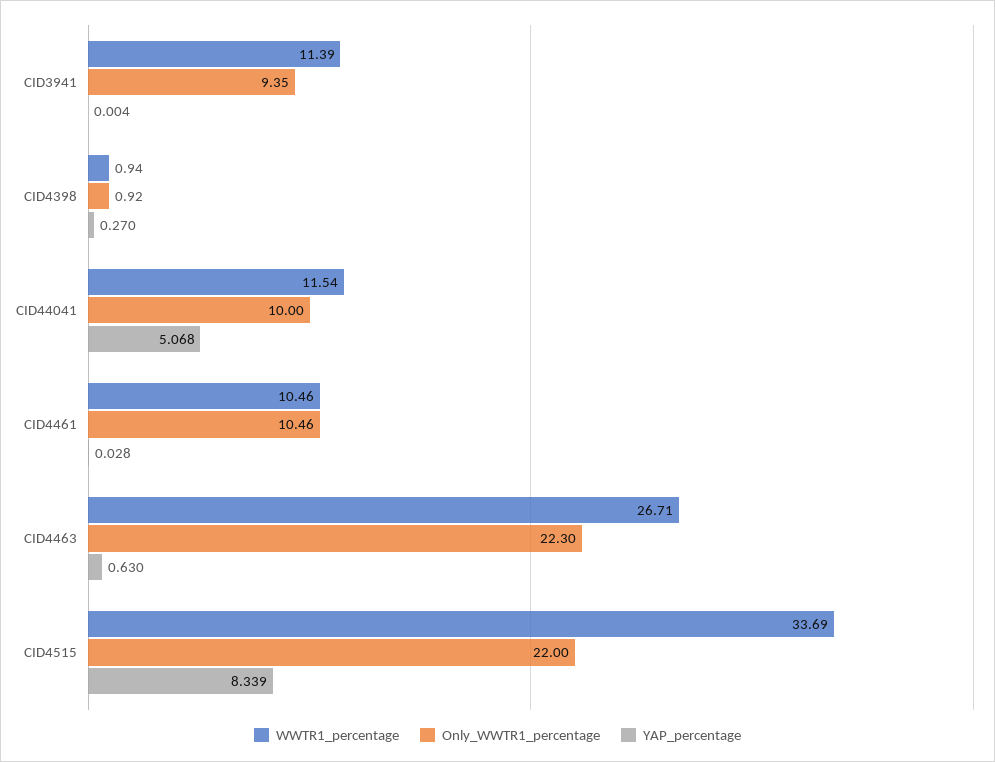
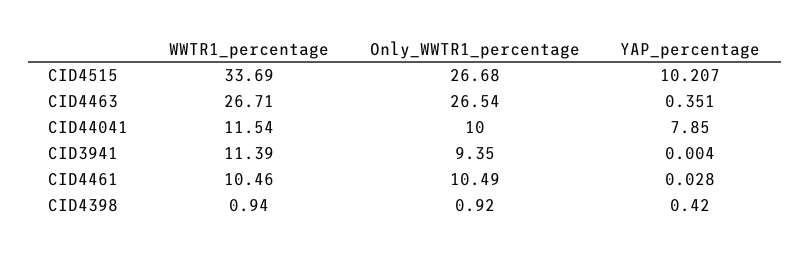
YAP_percentage, CID4398: 0.27 -> 0.42
YAP_percentage, CID44041: 5.068 -> 7.85
Only_WWTR1_percentage, CID4461: 10.46 -> 10.49
Only_WWTR1_percentage, CID4463: 22.3 -> 26.54
YAP_percentage, CID4463: 0.63 -> 0.351
Only_WWTR1_percentage, CID4515: 22 -> 26.68
YAP_percentage, CID4515: 8.339 -> 10.207

